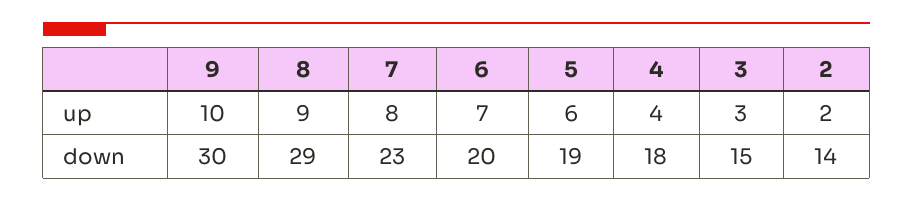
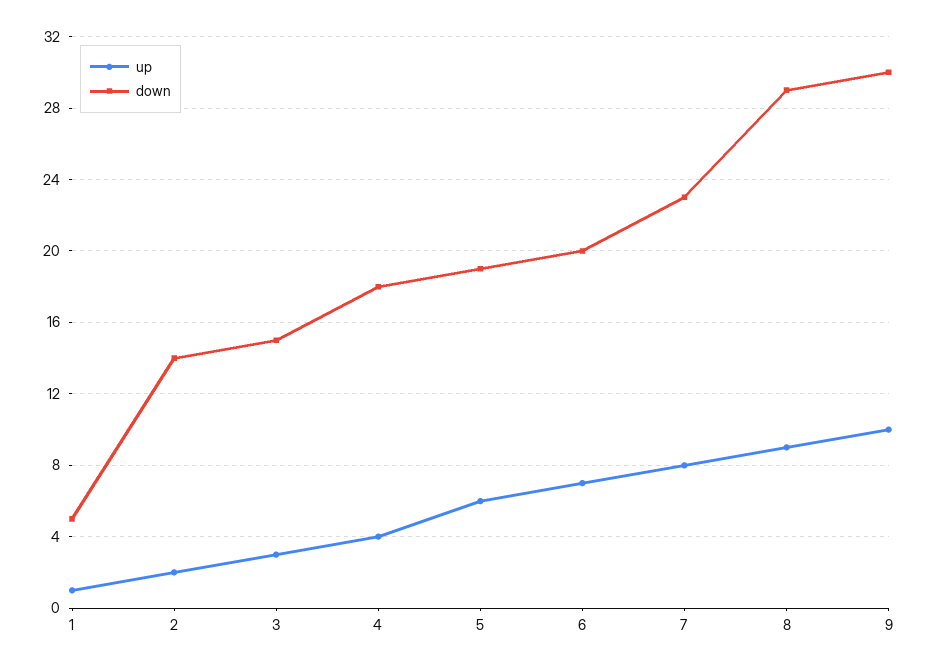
up, 1: none -> 1
down, 1: none -> 5

